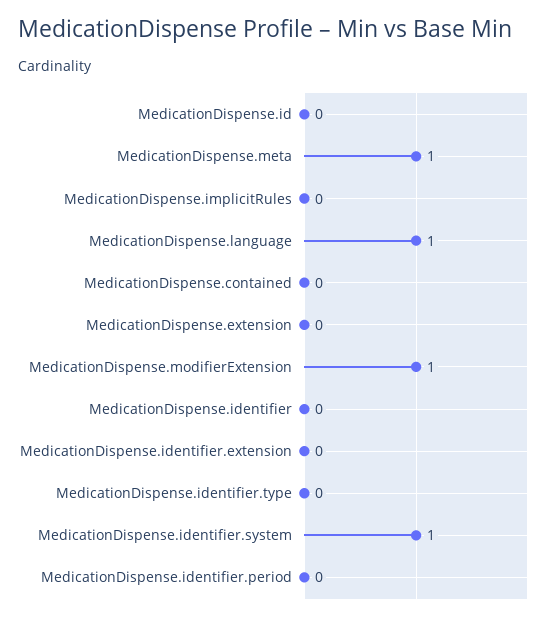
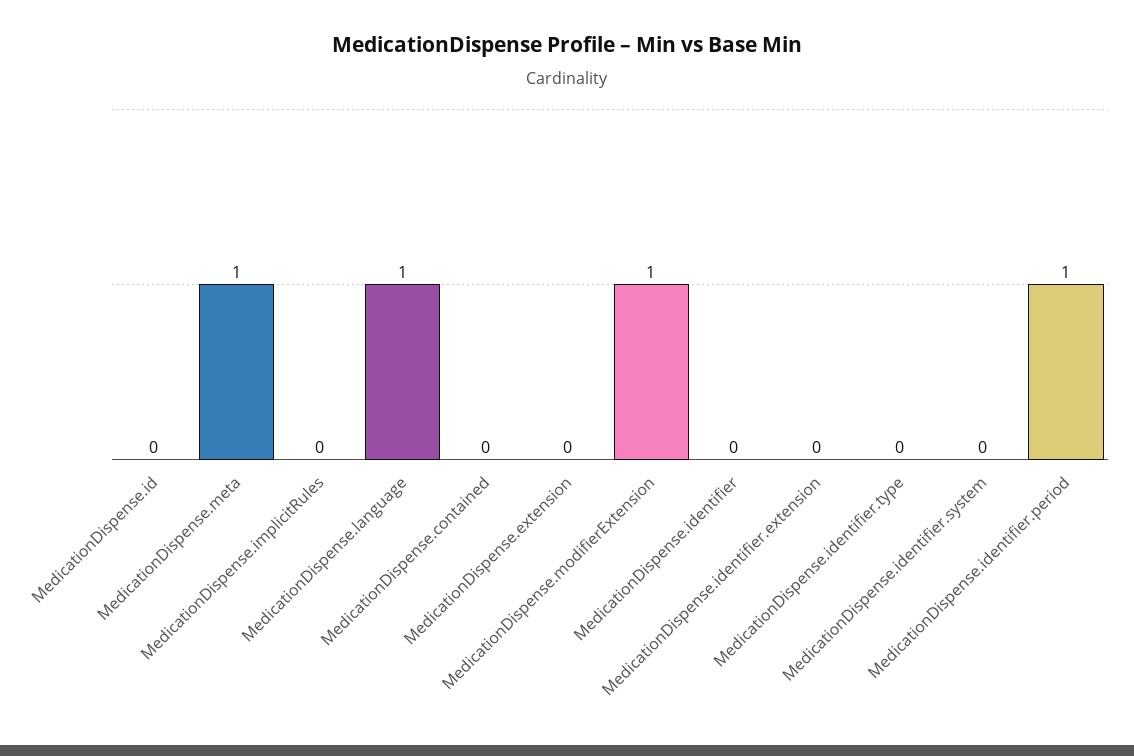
MedicationDispense.identifier.system: 1 -> 0
MedicationDispense.identifier.period: 0 -> 1

